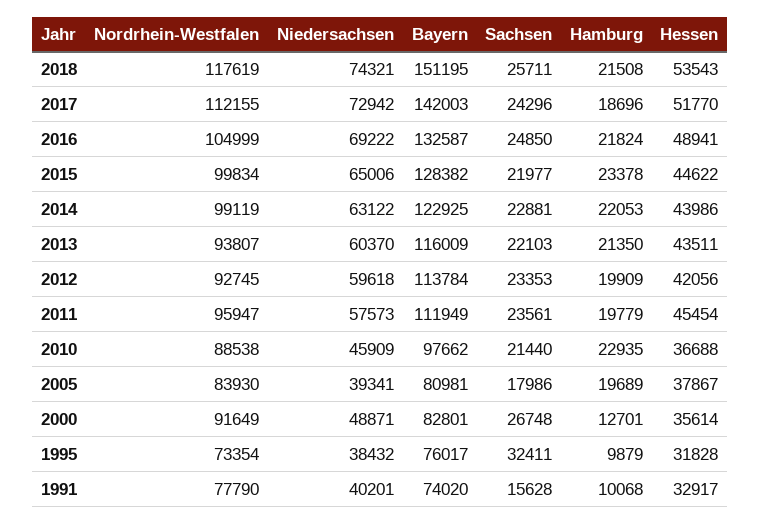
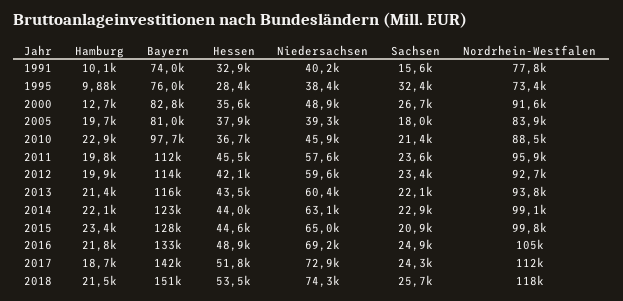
Sachsen, 2015: 21977 -> 20900
Hessen, 1995: 31828 -> 28400

